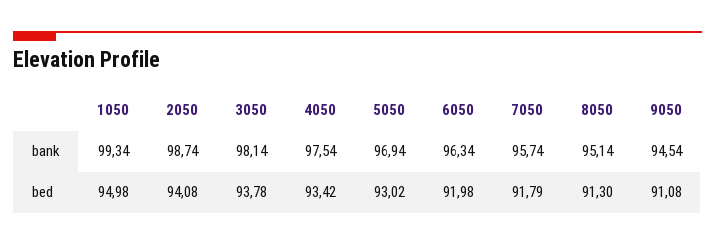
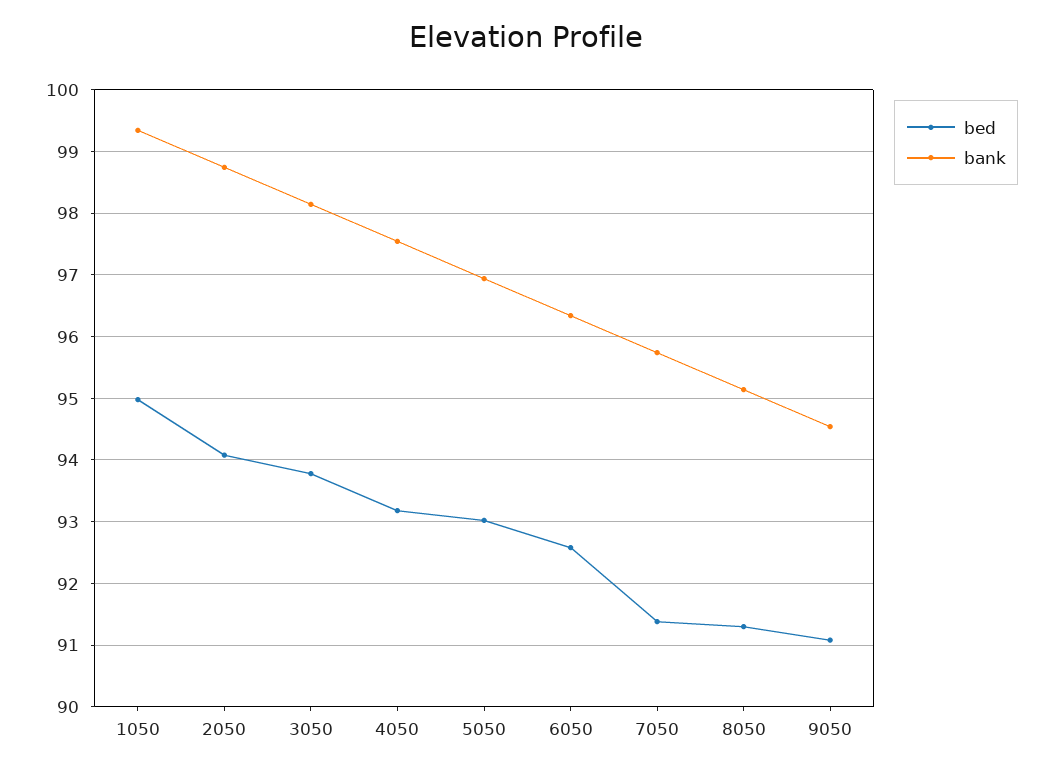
bed, 4050: 93.42 -> 93.2
bed, 6050: 91.98 -> 92.6
bed, 7050: 91.79 -> 91.4

